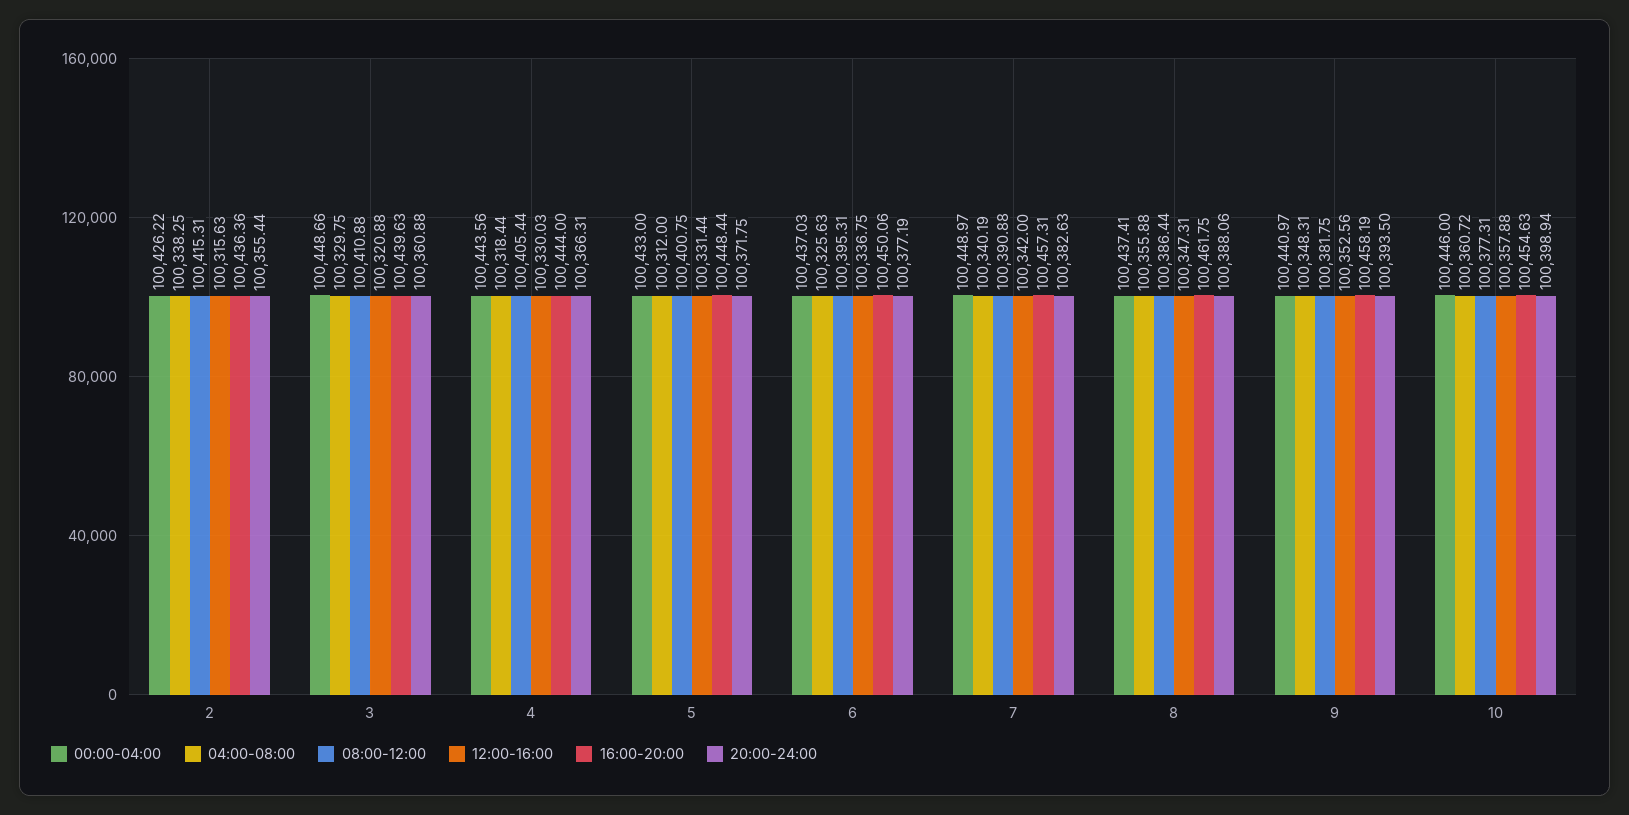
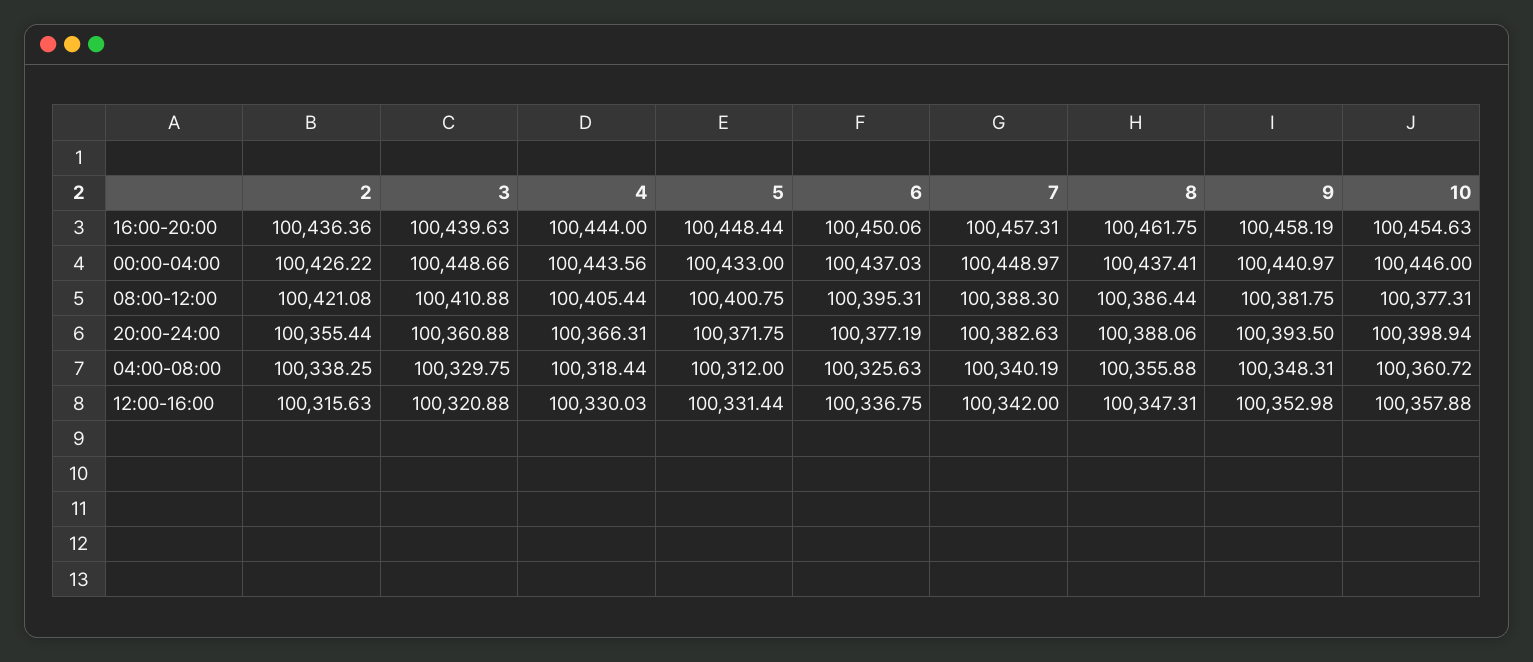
08:00-12:00, 2: 100415.31 -> 100421.08
08:00-12:00, 7: 100390.88 -> 100388.3
12:00-16:00, 9: 100352.56 -> 100352.98

